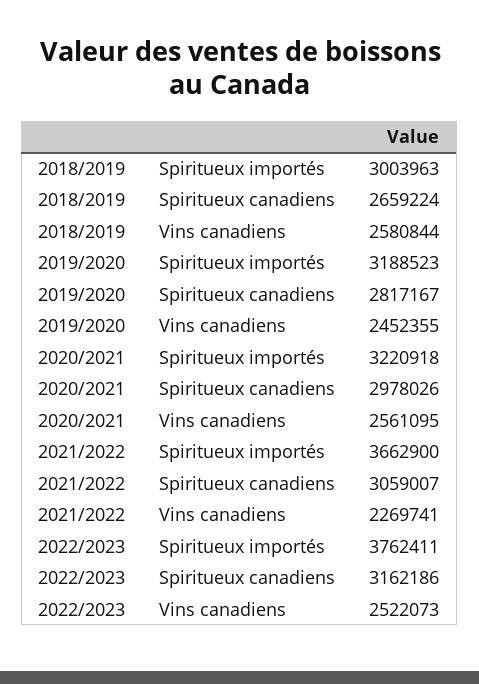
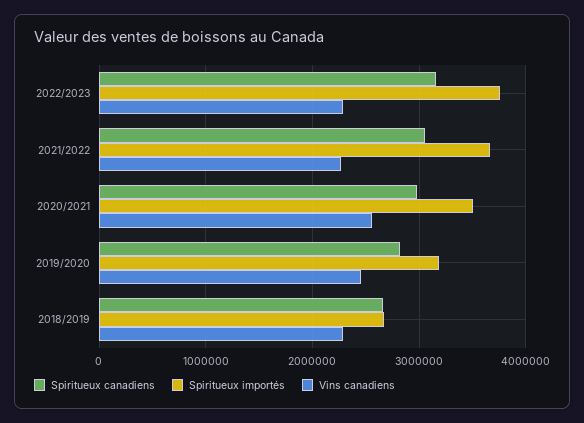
Spiritueux importés, 2018/2019: 3003963 -> 2700000
Vins canadiens, 2018/2019: 2580844 -> 2300000
Spiritueux importés, 2020/2021: 3220918 -> 3500000
Vins canadiens, 2022/2023: 2522073 -> 2300000

